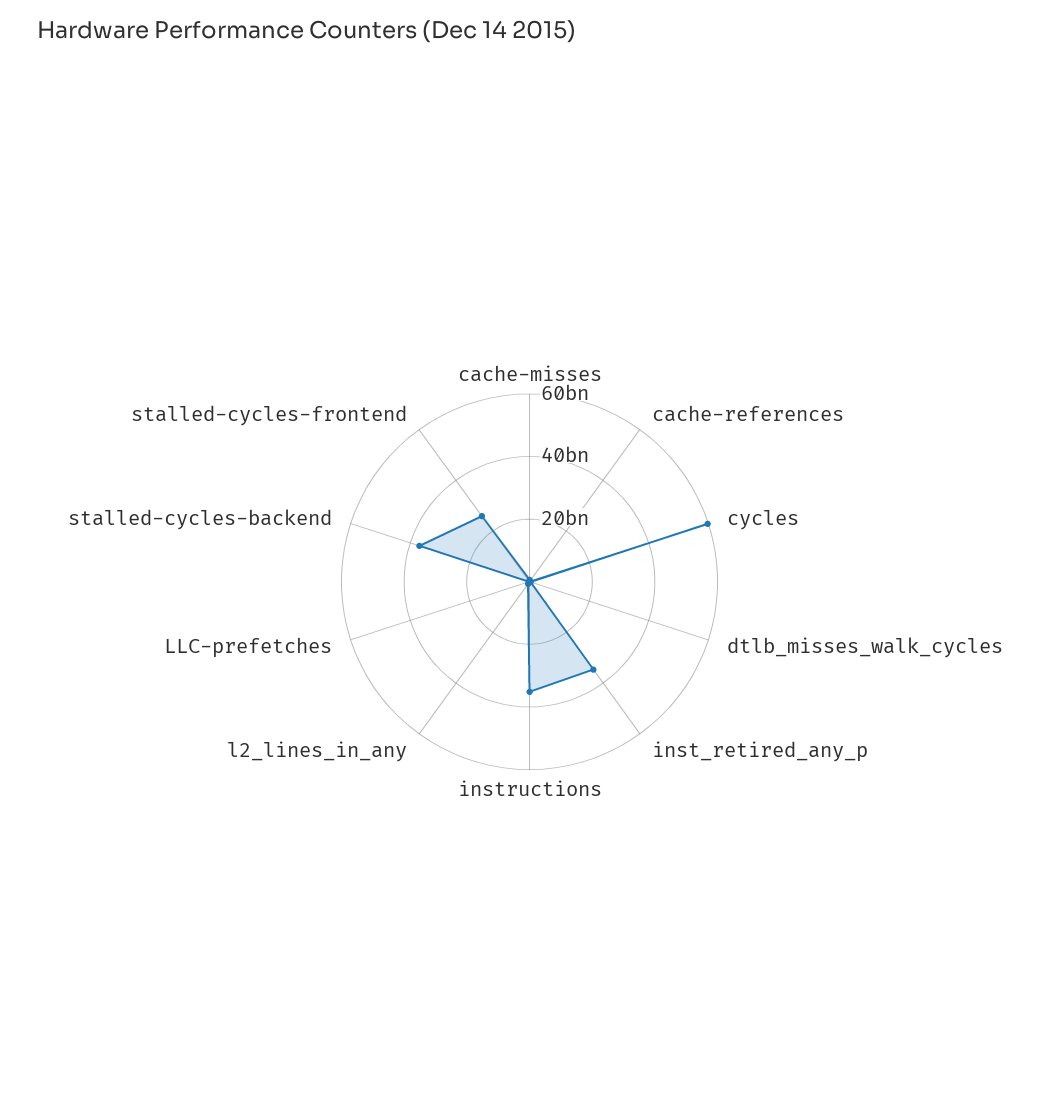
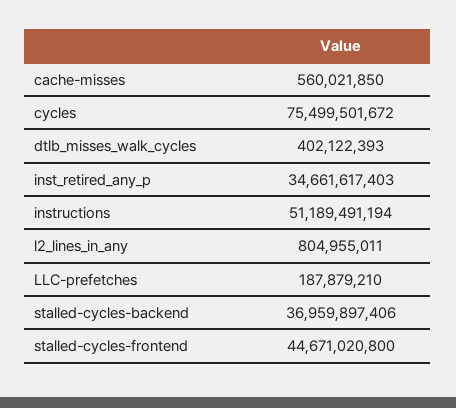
cache-references: 0 -> none
cycles: 60000000000 -> 75499501672
instructions: 35000000000 -> 51189491194
stalled-cycles-frontend: 25000000000 -> 44671020800

